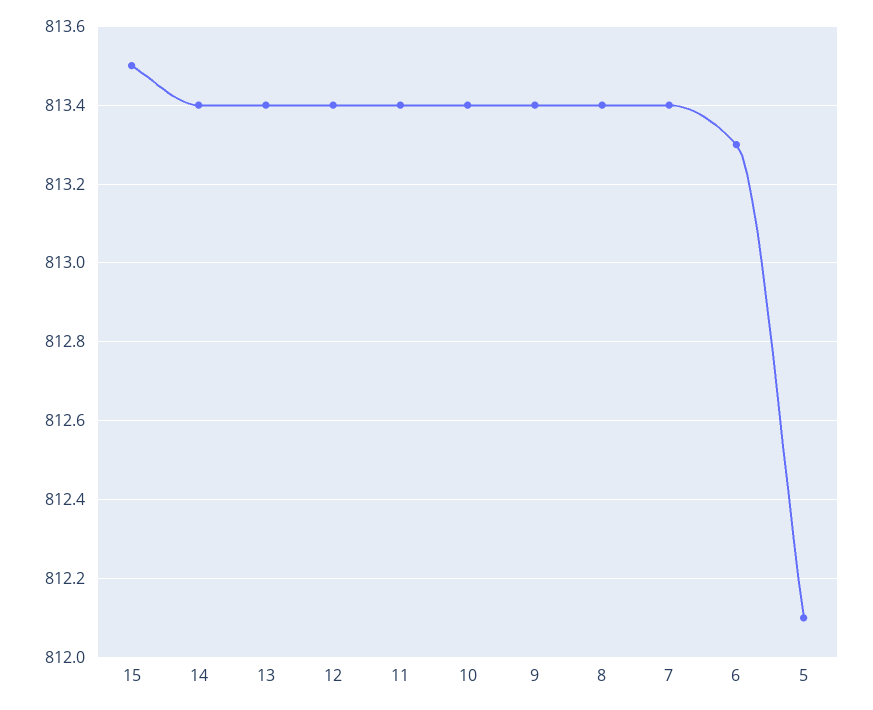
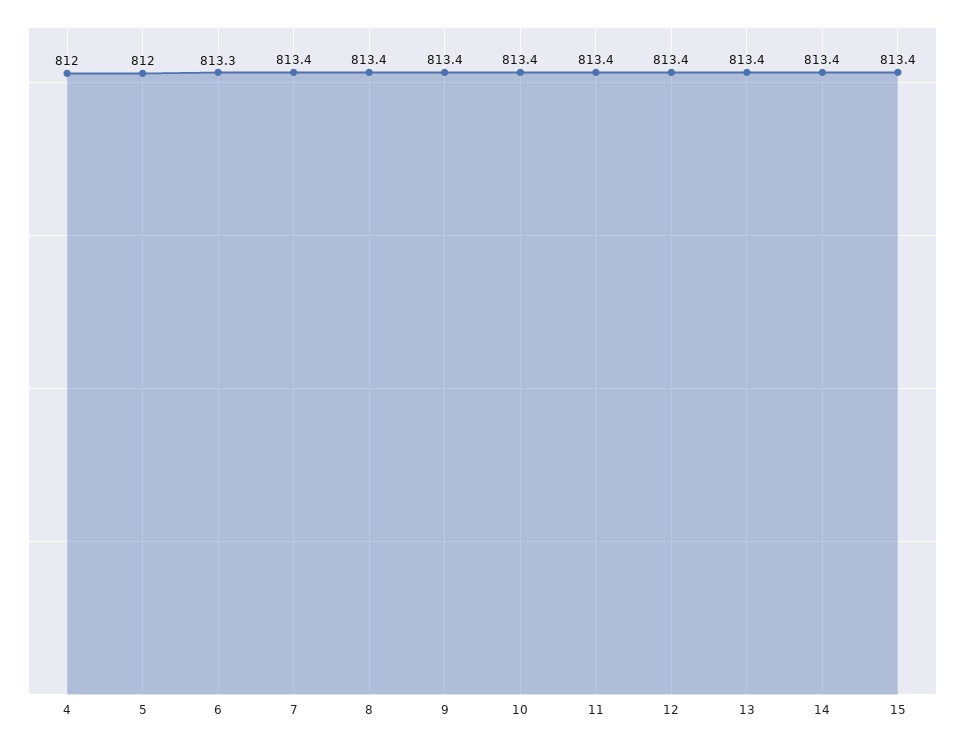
15: 813.5 -> 813.4
5: 812.1 -> 812
4: none -> 812

